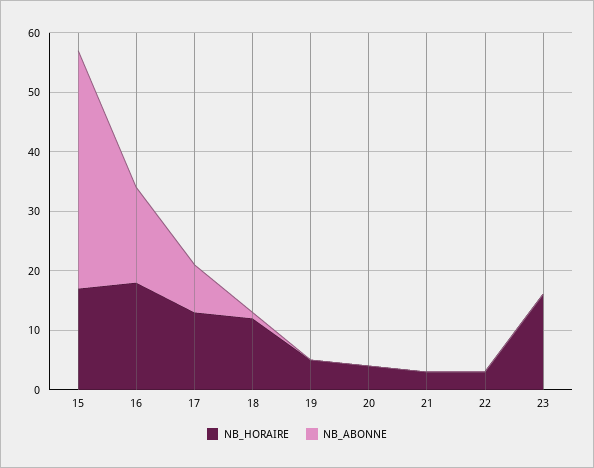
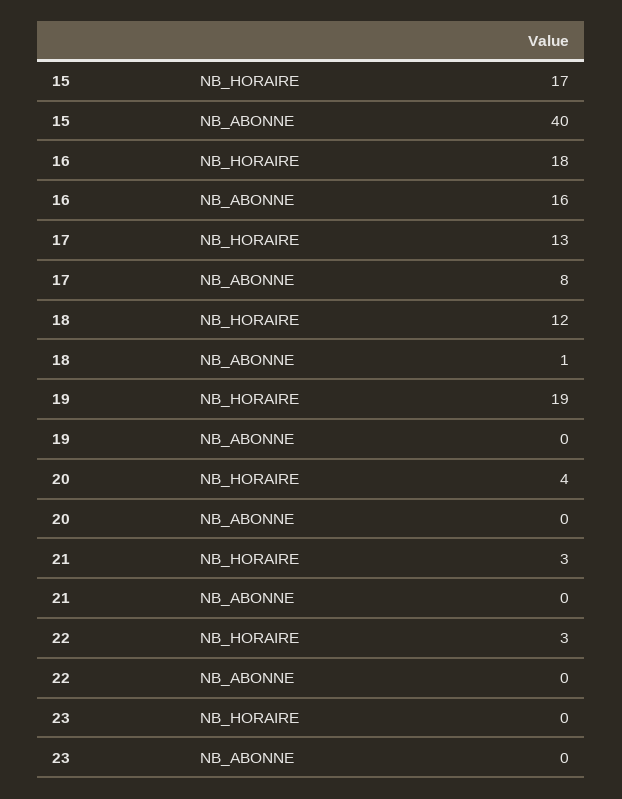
NB_HORAIRE, 19: 5 -> 19
NB_HORAIRE, 23: 15 -> 0

